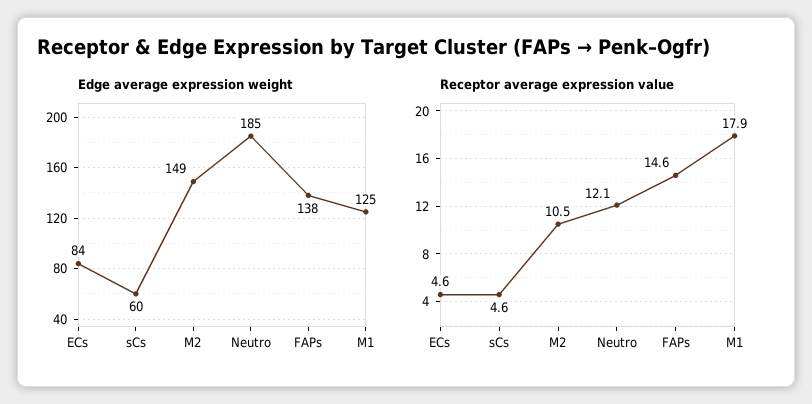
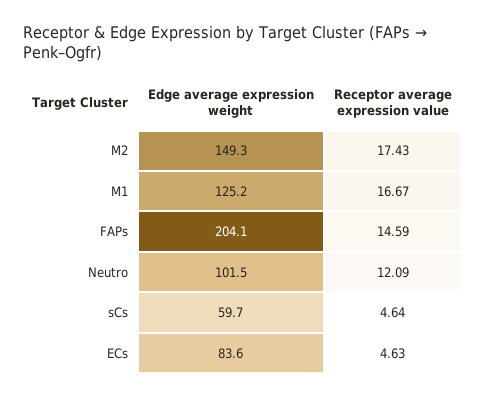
Edge average expression weight, Neutro: 185 -> 101.5
Edge average expression weight, FAPs: 138 -> 204.1
Receptor average expression value, M2: 10.5 -> 17.43
Receptor average expression value, M1: 17.9 -> 16.67

